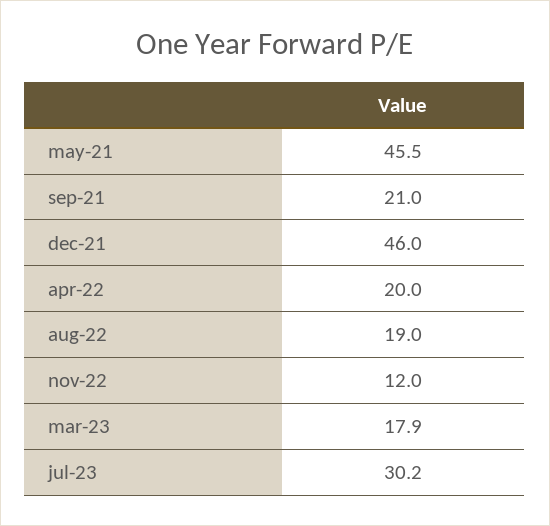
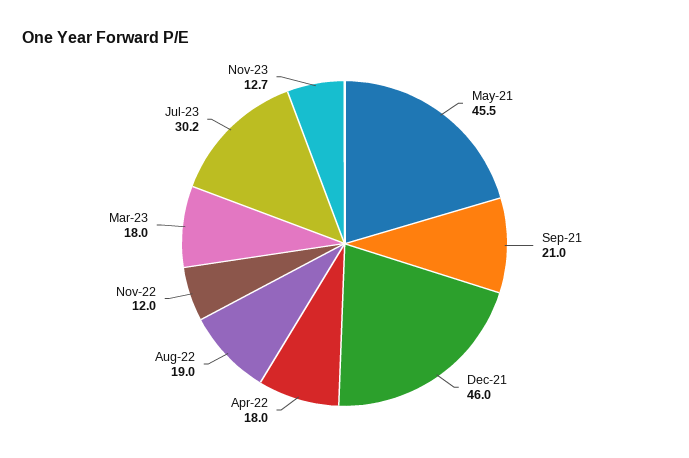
apr-22: 20 -> 18
mar-23: 17.9 -> 18
Nov-23: none -> 12.7

